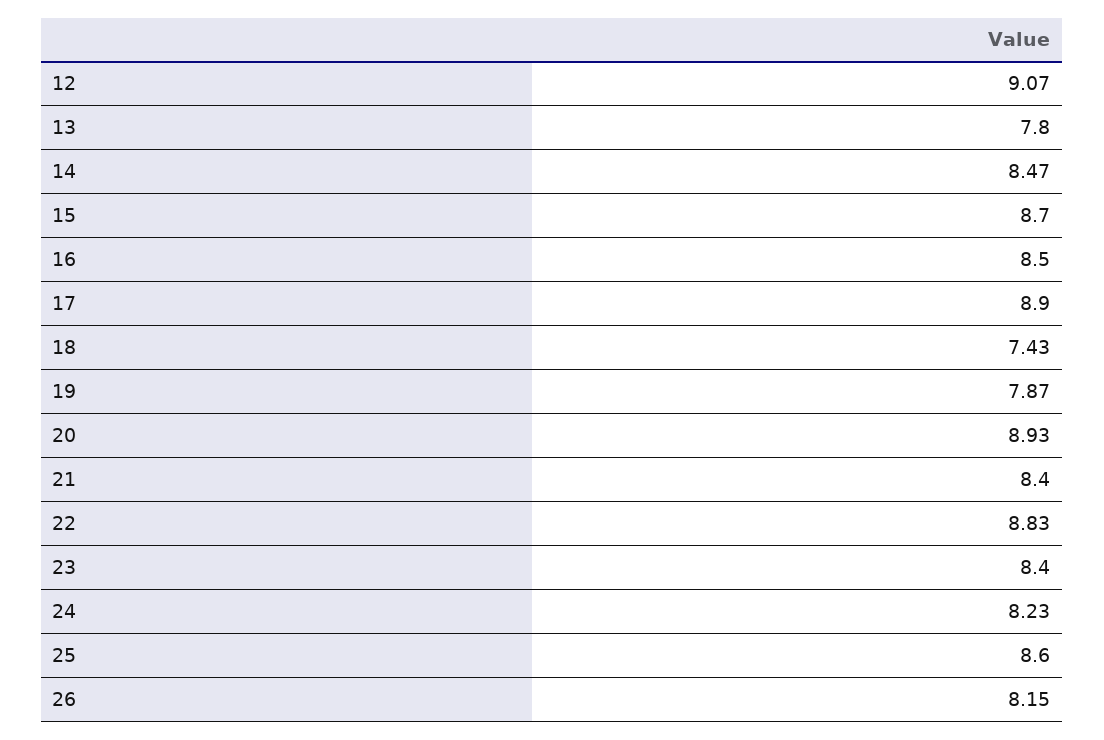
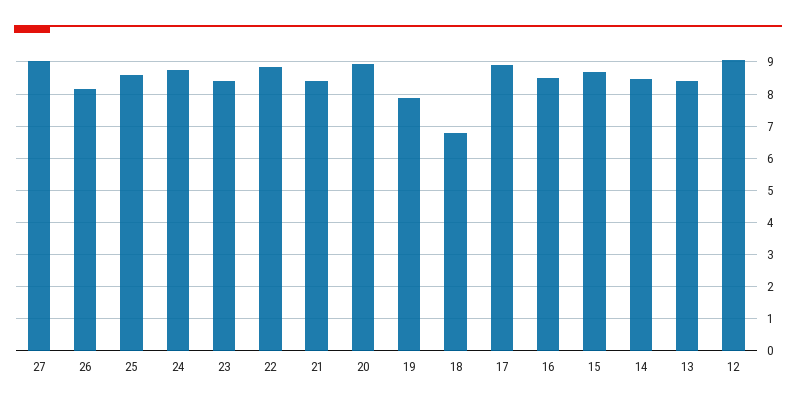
13: 7.8 -> 8.4
18: 7.43 -> 6.8
24: 8.23 -> 8.8
27: none -> 9

